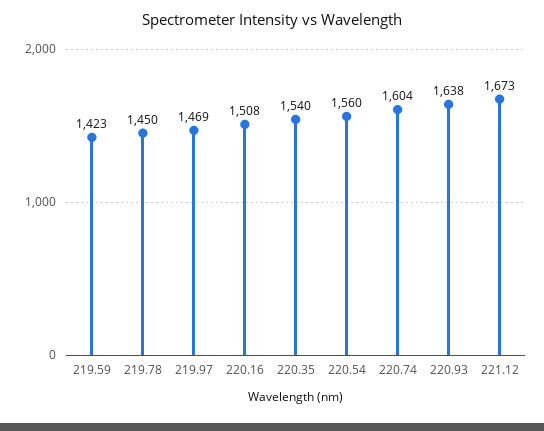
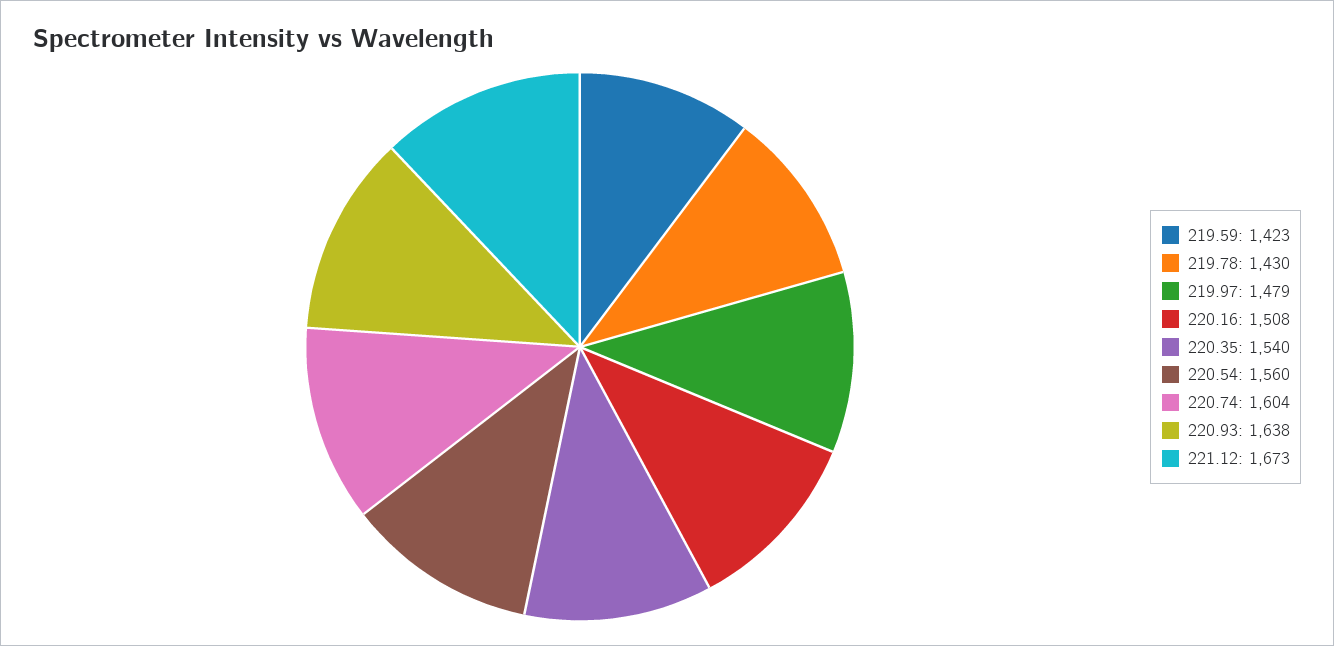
219.78: 1450 -> 1430
219.97: 1469 -> 1479

